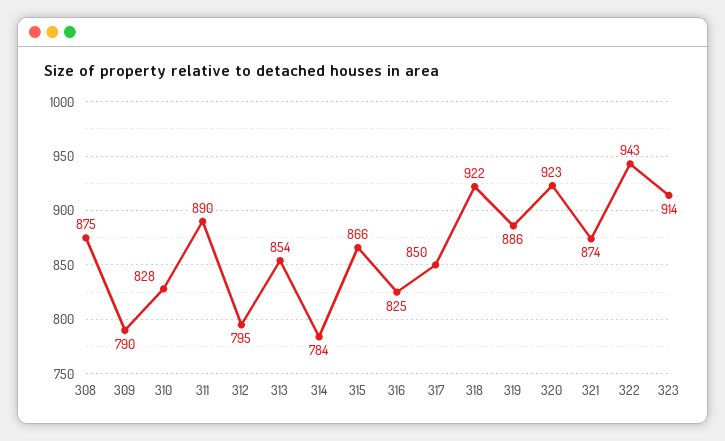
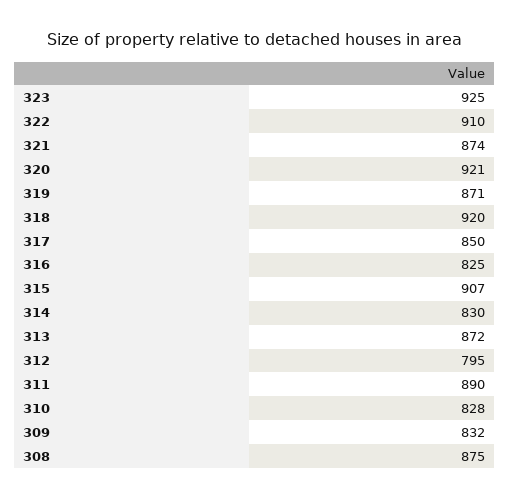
309: 790 -> 832
313: 854 -> 872
314: 784 -> 830
315: 866 -> 907
318: 922 -> 920
319: 886 -> 871
320: 923 -> 921
322: 943 -> 910
323: 914 -> 925

